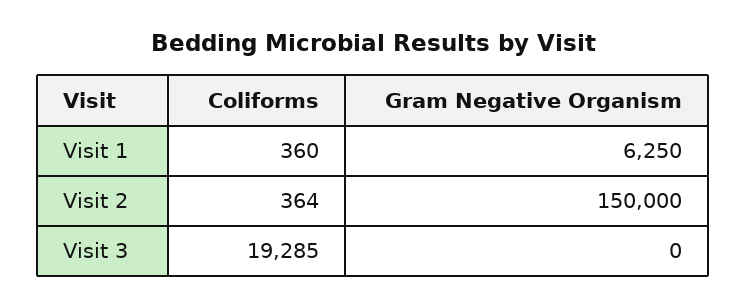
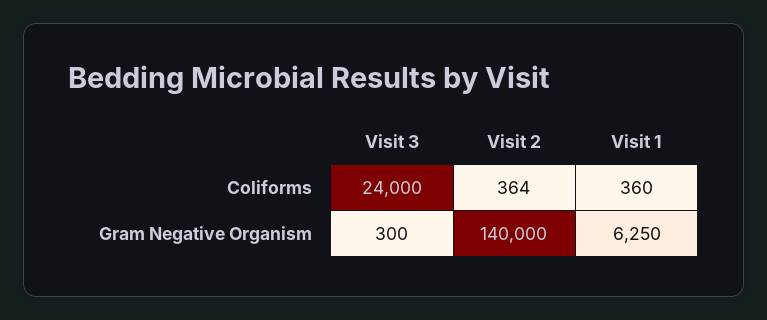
Gram Negative Organism, Visit 2: 150000 -> 140000
Coliforms, Visit 3: 19285 -> 24000
Gram Negative Organism, Visit 3: 0 -> 300

